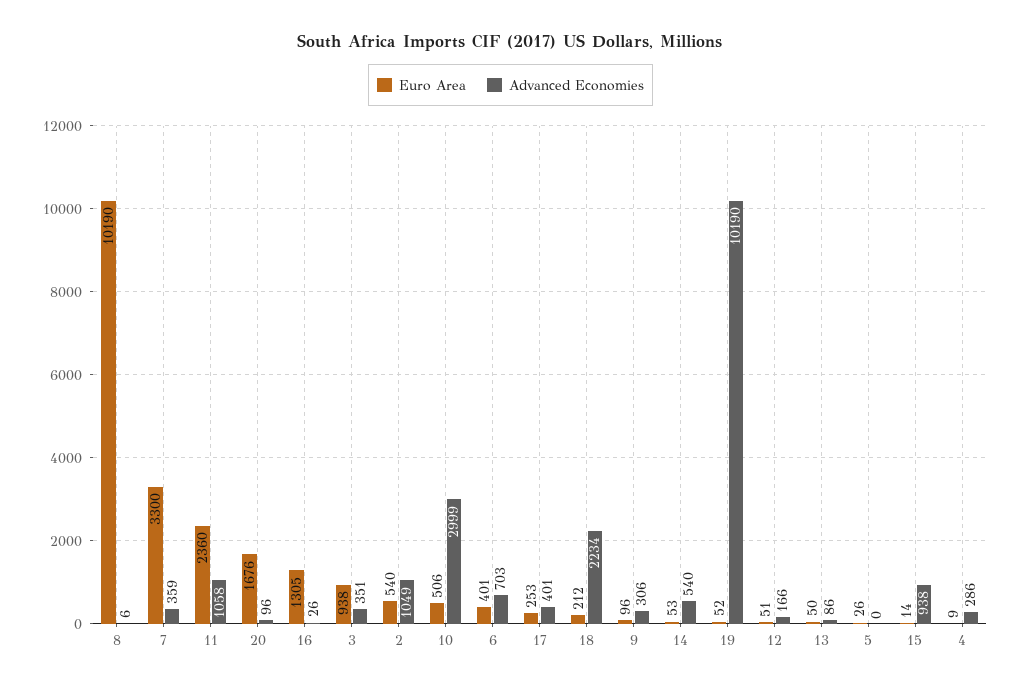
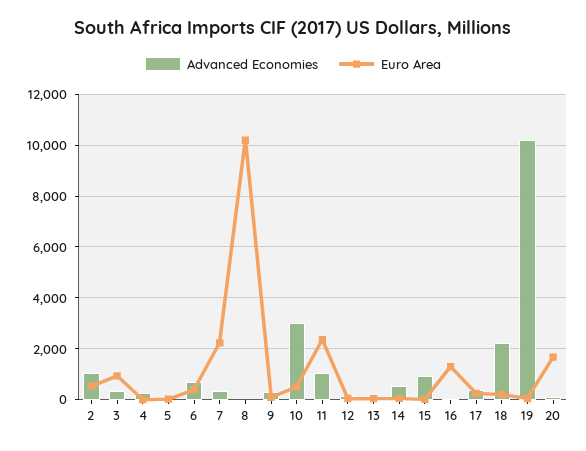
Euro Area, 7: 3300 -> 2250

